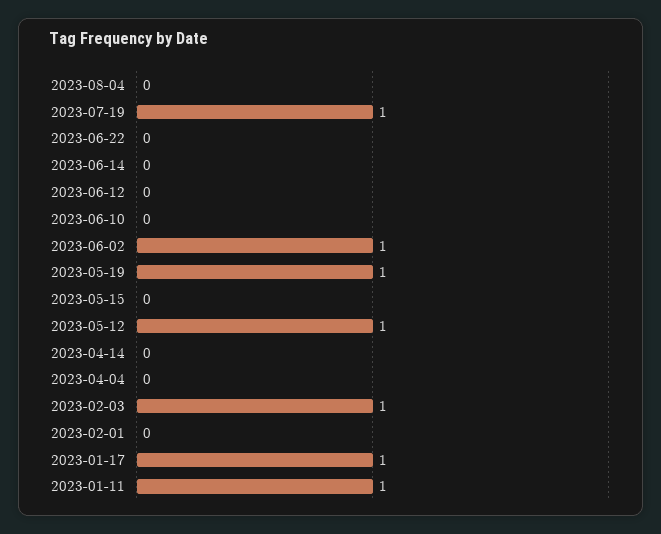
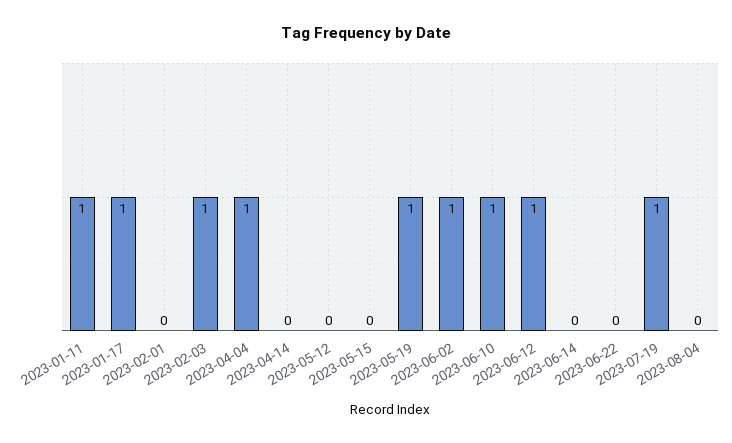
2023-06-12: 0 -> 1
2023-06-10: 0 -> 1
2023-05-12: 1 -> 0
2023-04-04: 0 -> 1

